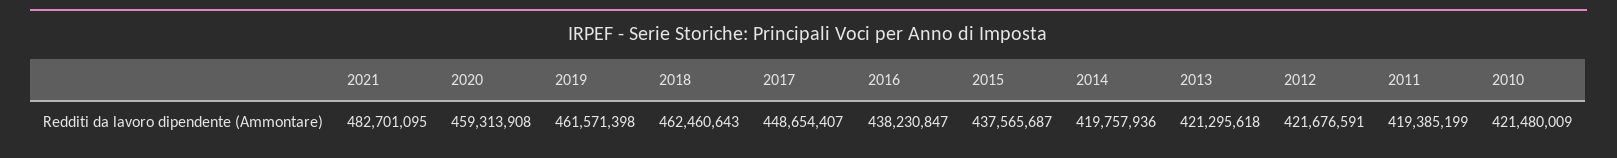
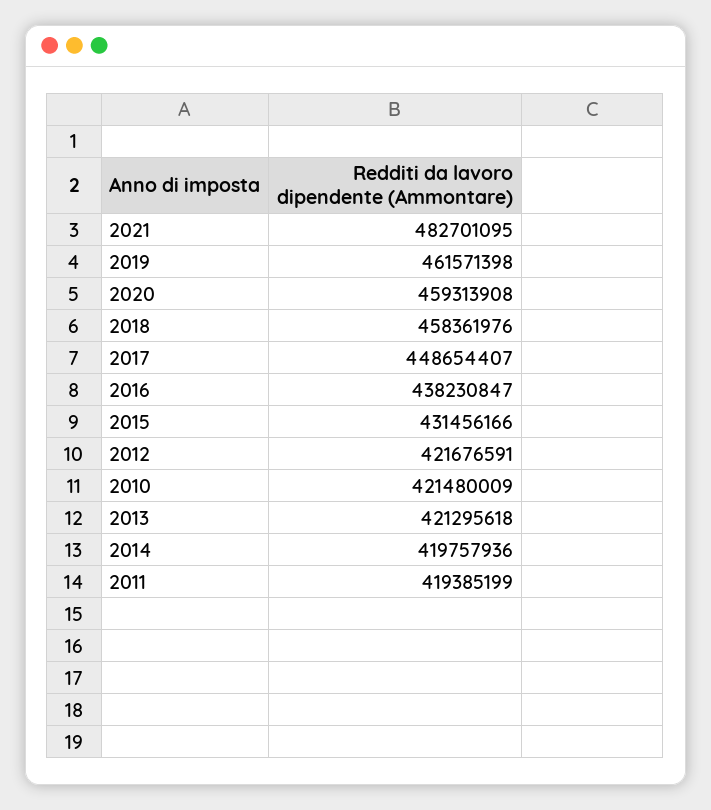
2018: 462460643 -> 458361976
2015: 437565687 -> 431456166

